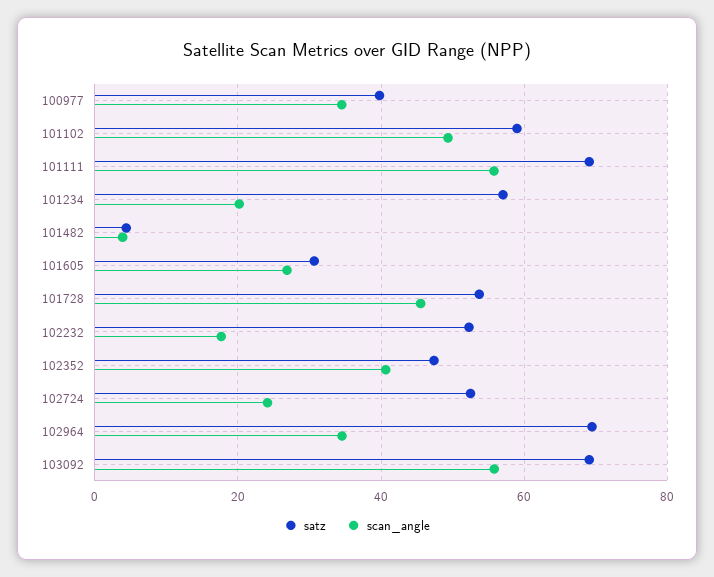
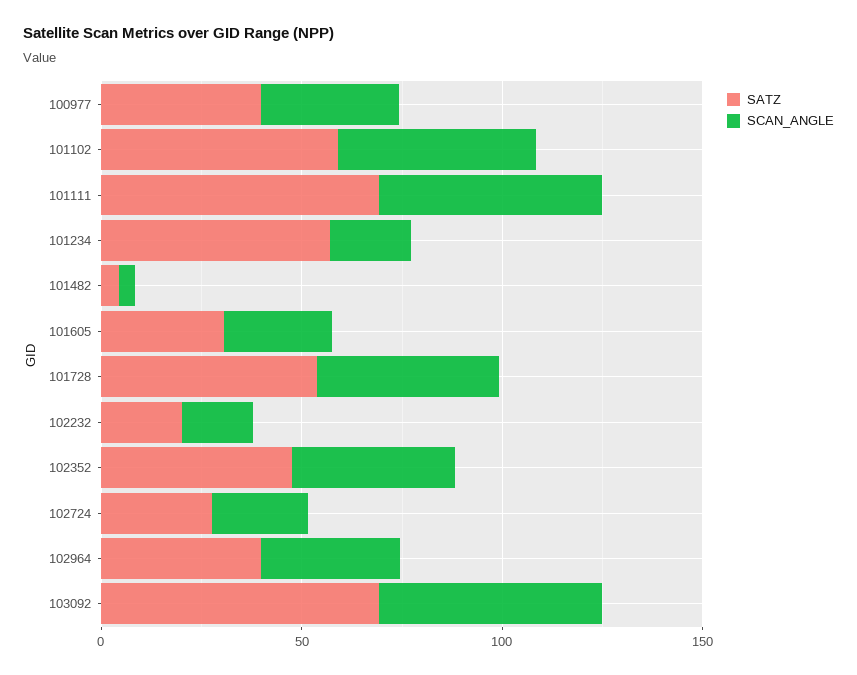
satz, 102232: 52 -> 20
satz, 102724: 52 -> 30
satz, 102964: 70 -> 40

